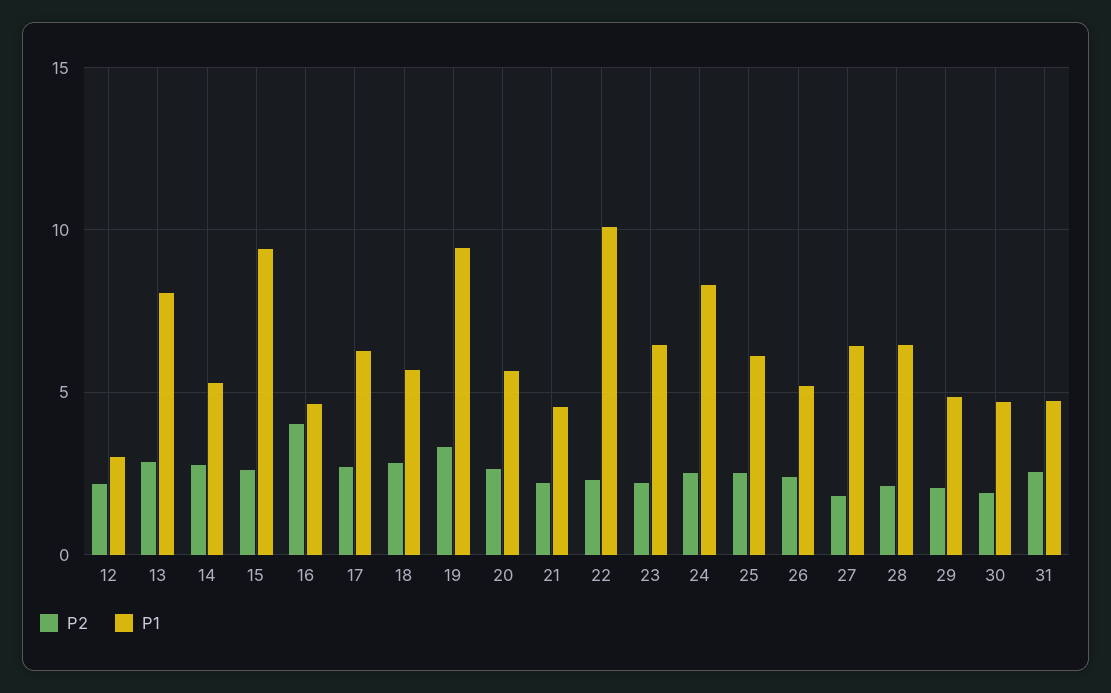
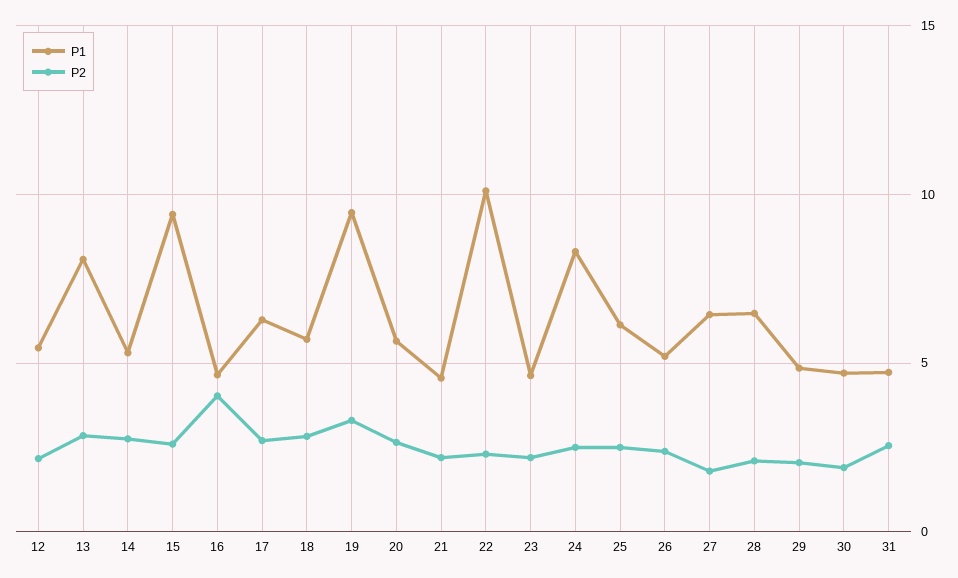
P1, 12: 3 -> 5.5
P1, 23: 6.5 -> 4.5

